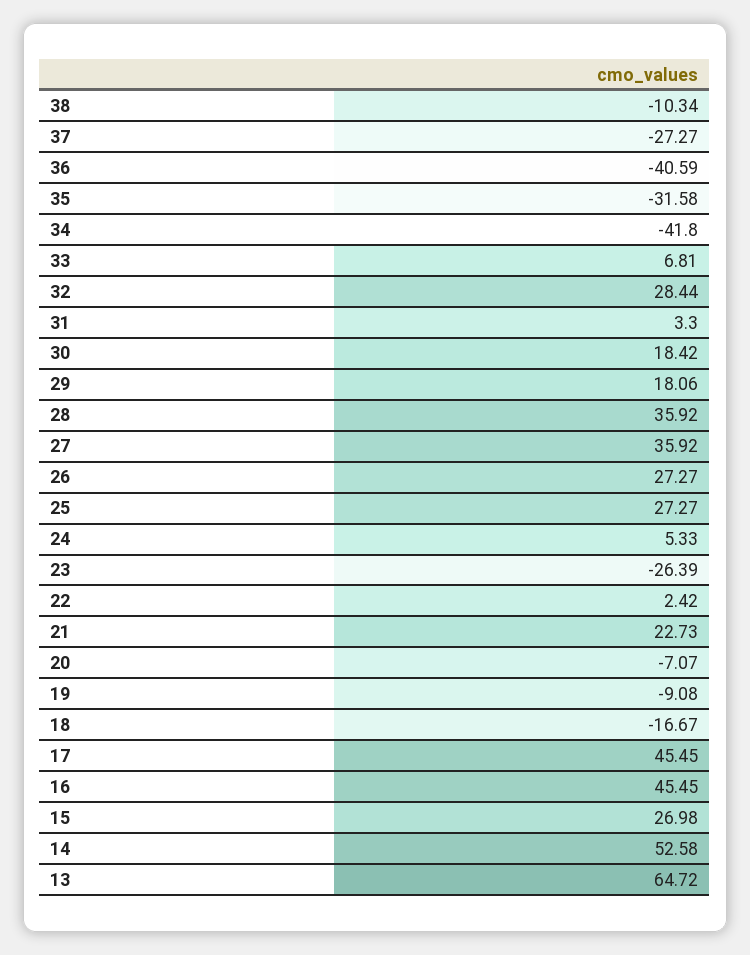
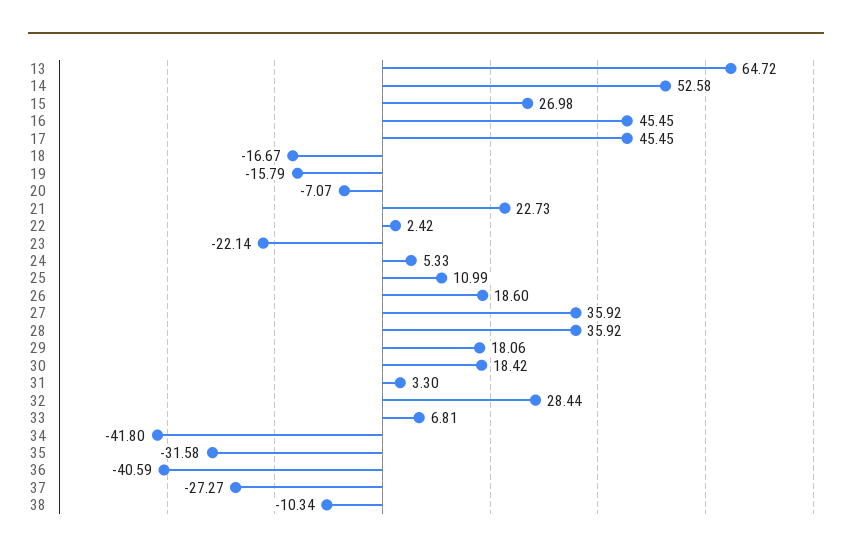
26: 27.27 -> 18.6
25: 27.27 -> 10.99
23: -26.39 -> -22.14
19: -9.08 -> -15.79

